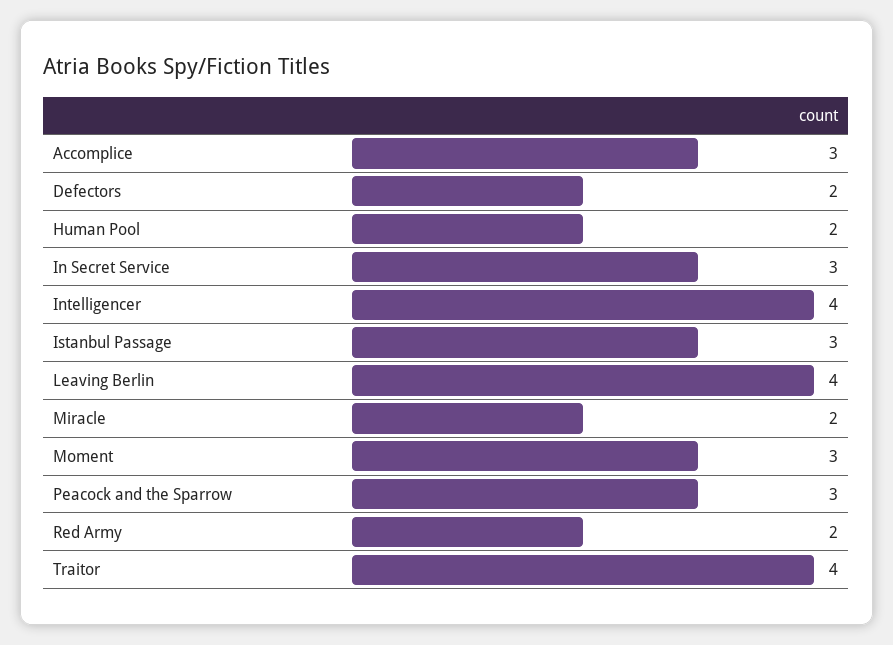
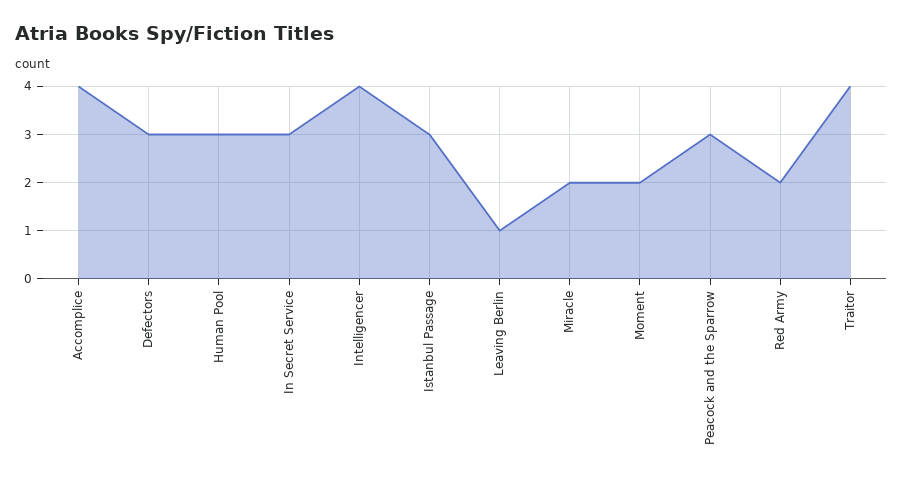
Accomplice: 3 -> 4
Defectors: 2 -> 3
Human Pool: 2 -> 3
Leaving Berlin: 4 -> 1
Moment: 3 -> 2

